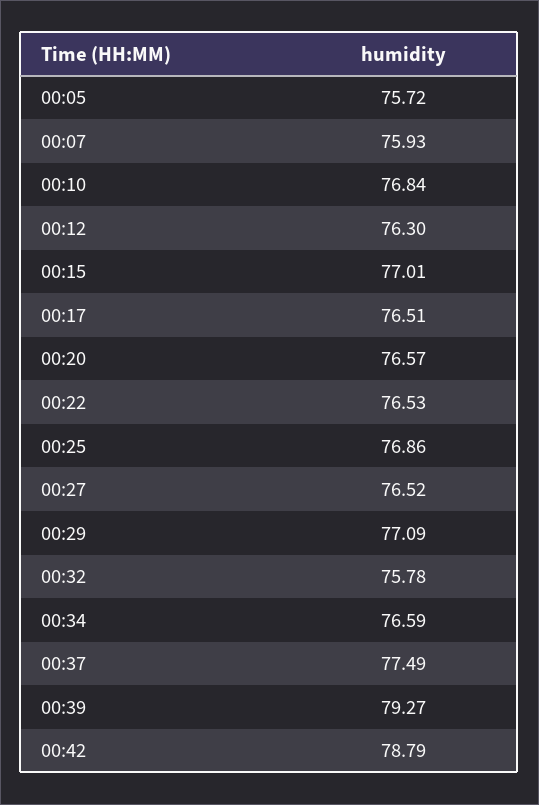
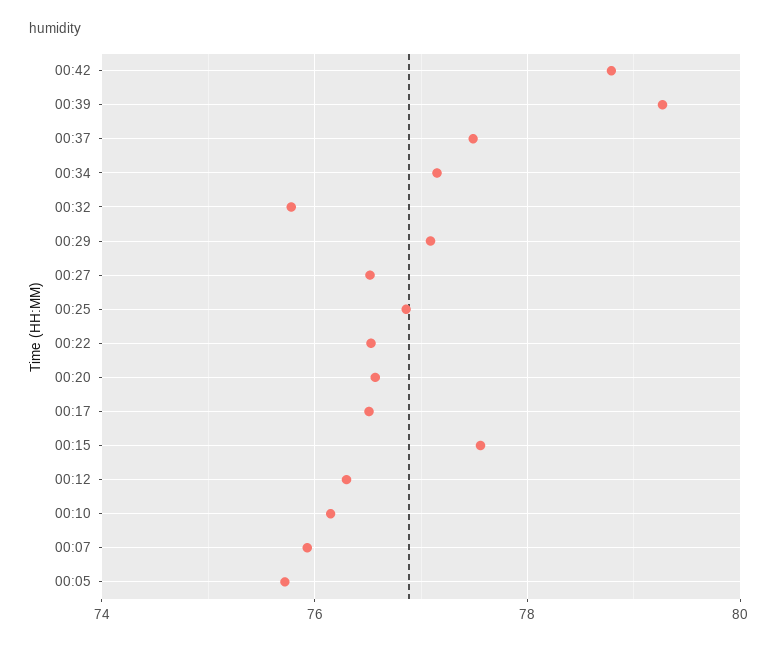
00:10: 76.84 -> 76.2
00:15: 77.01 -> 77.6
00:34: 76.59 -> 77.2

